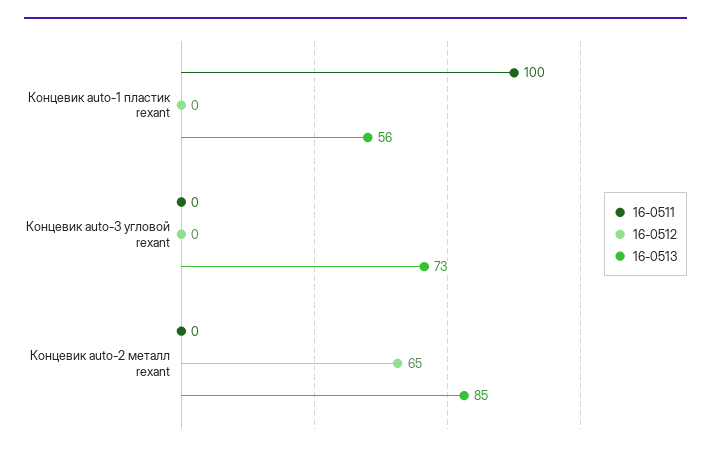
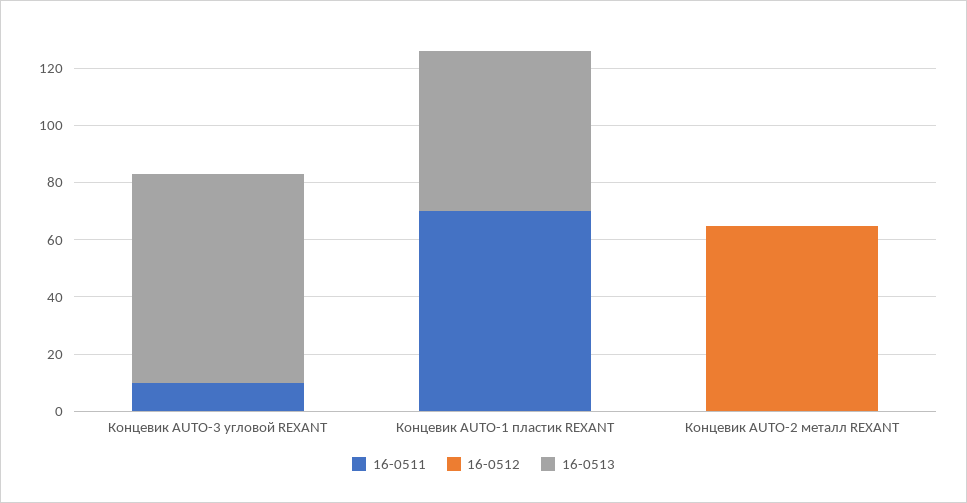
16-0511, Концевик auto-1 пластик rexant: 100 -> 70
16-0511, Концевик auto-3 угловой rexant: 0 -> 10
16-0513, Концевик auto-2 металл rexant: 85 -> 0

